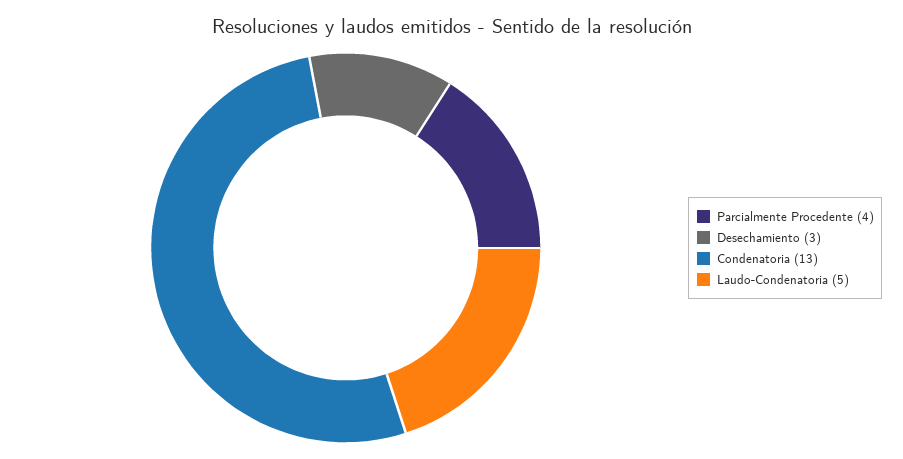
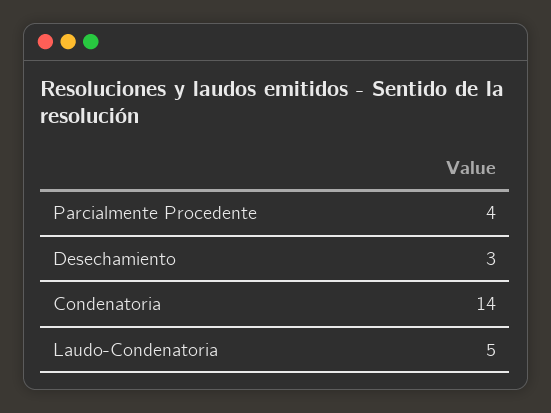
Condenatoria: 13 -> 14

